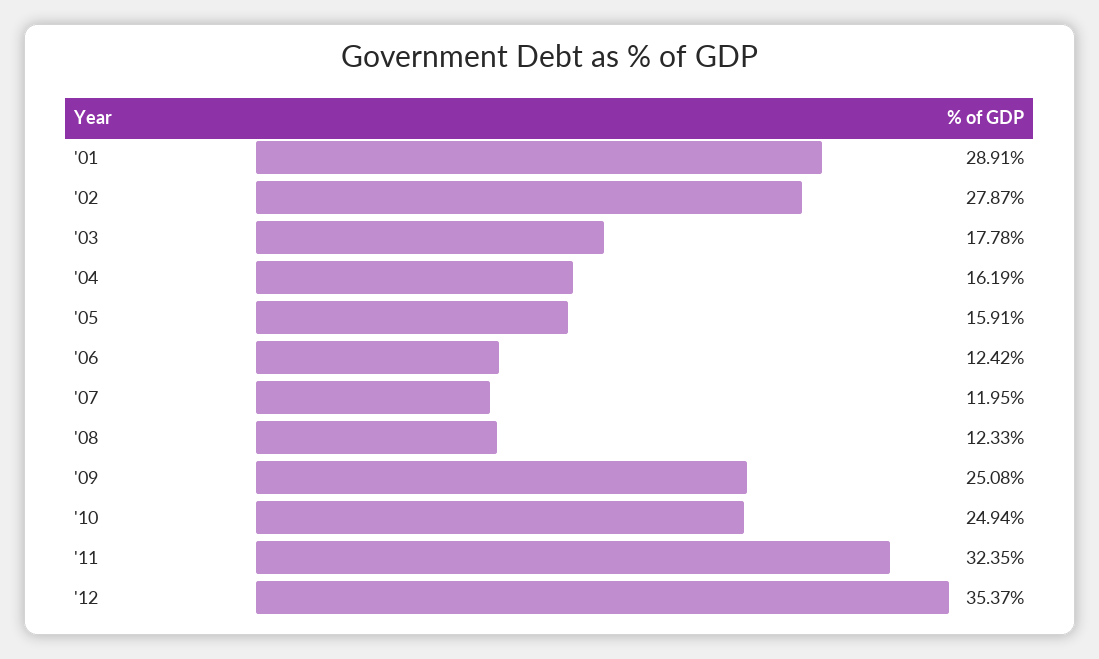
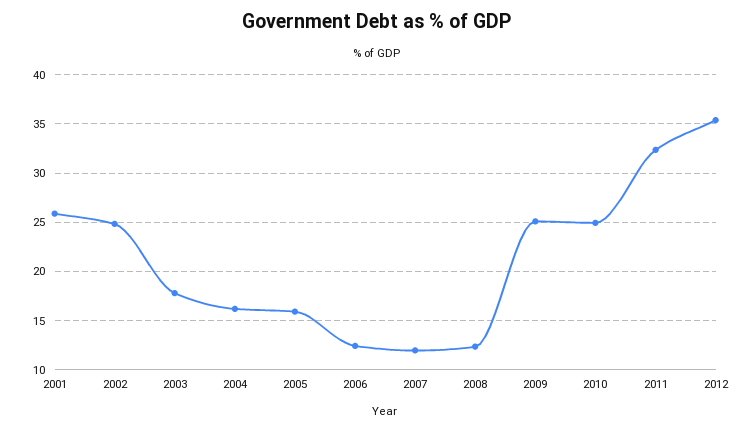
'01: 28.91 -> 26
'02: 27.87 -> 25

